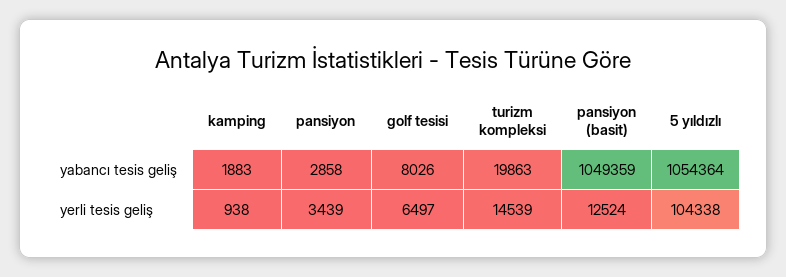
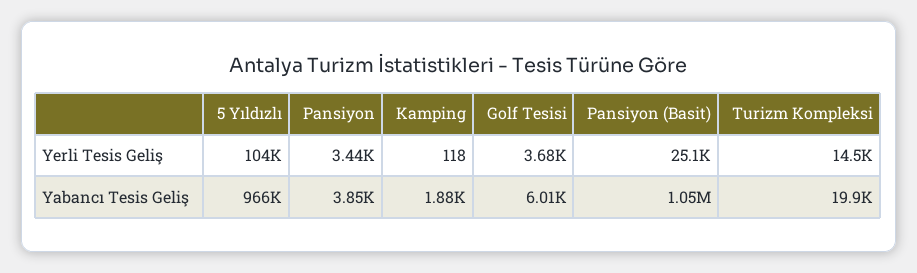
pansiyon, yabancı tesis geliş: 2858 -> 3850
golf tesisi, yabancı tesis geliş: 8026 -> 6010
5 yıldızlı, yabancı tesis geliş: 1054364 -> 966000
kamping, yerli tesis geliş: 938 -> 118
golf tesisi, yerli tesis geliş: 6497 -> 3680
pansiyon (basit), yerli tesis geliş: 12524 -> 25100

